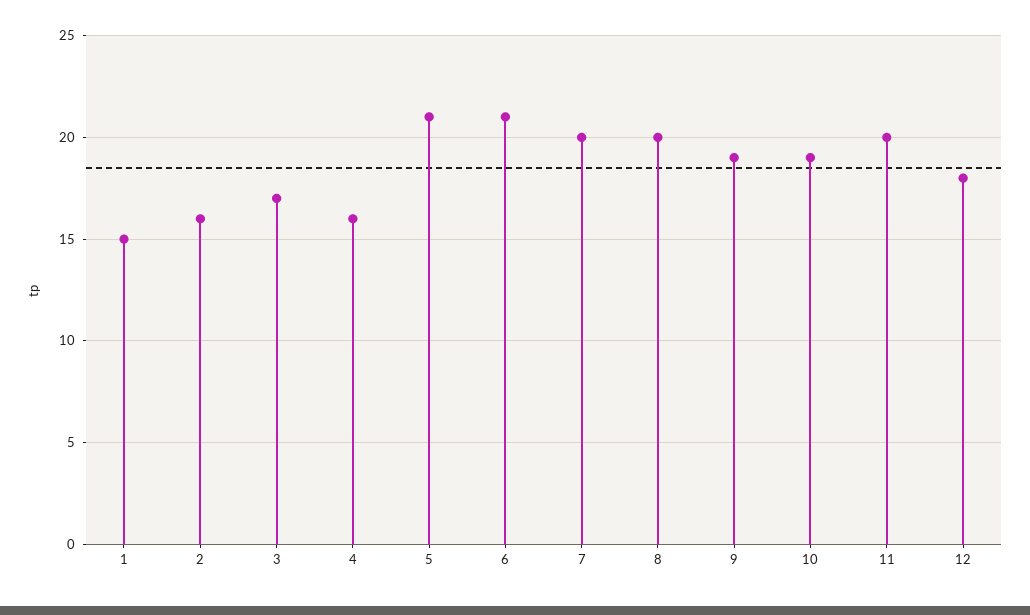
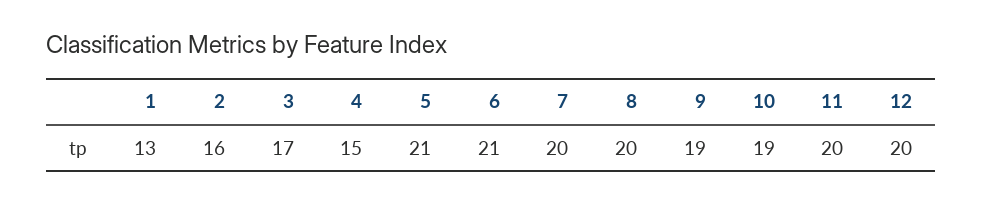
1: 15 -> 13
4: 16 -> 15
12: 18 -> 20

